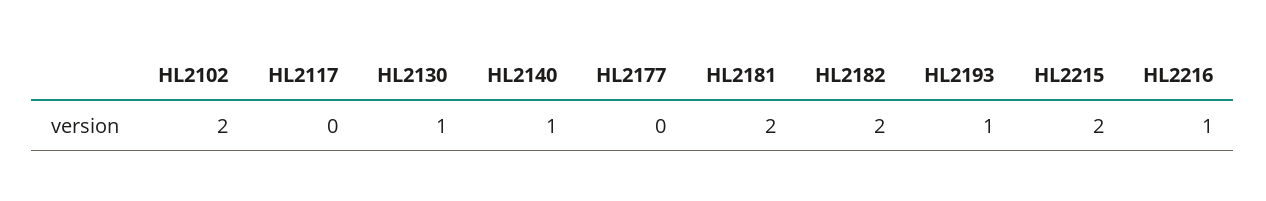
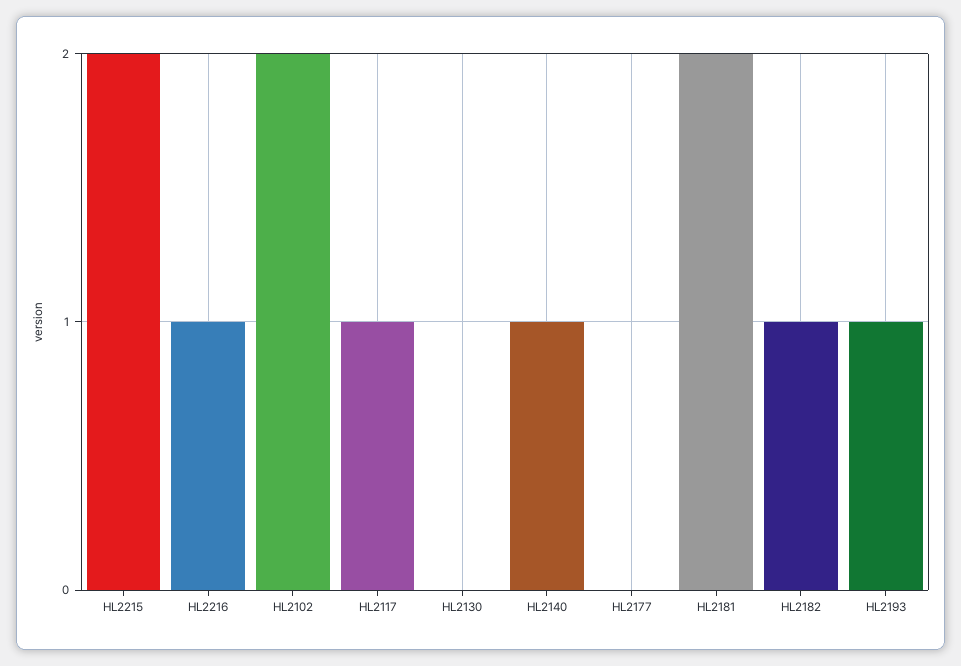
HL2117: 0 -> 1
HL2130: 1 -> 0
HL2182: 2 -> 1

